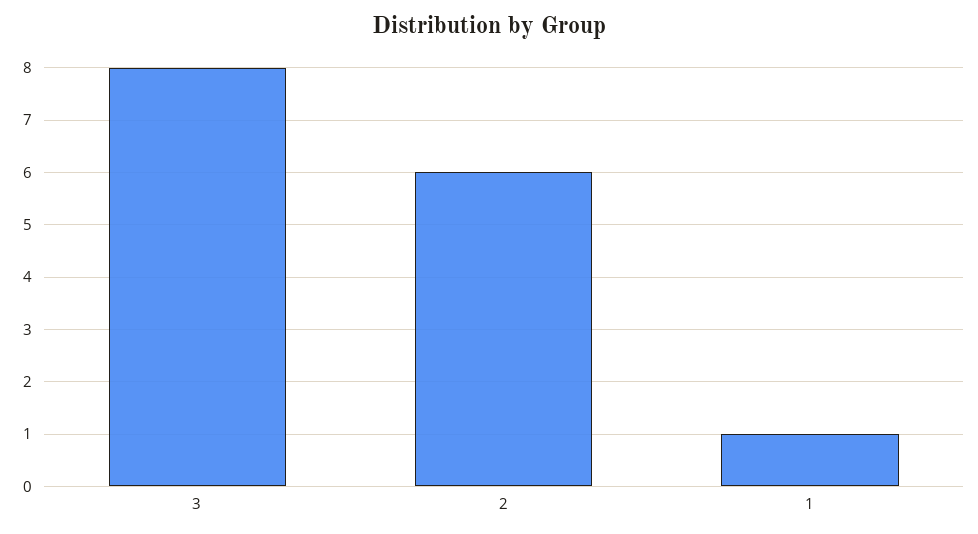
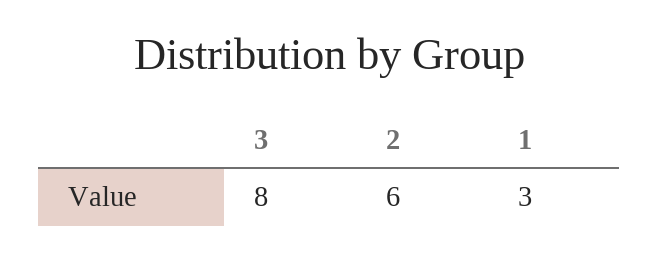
1: 1 -> 3

